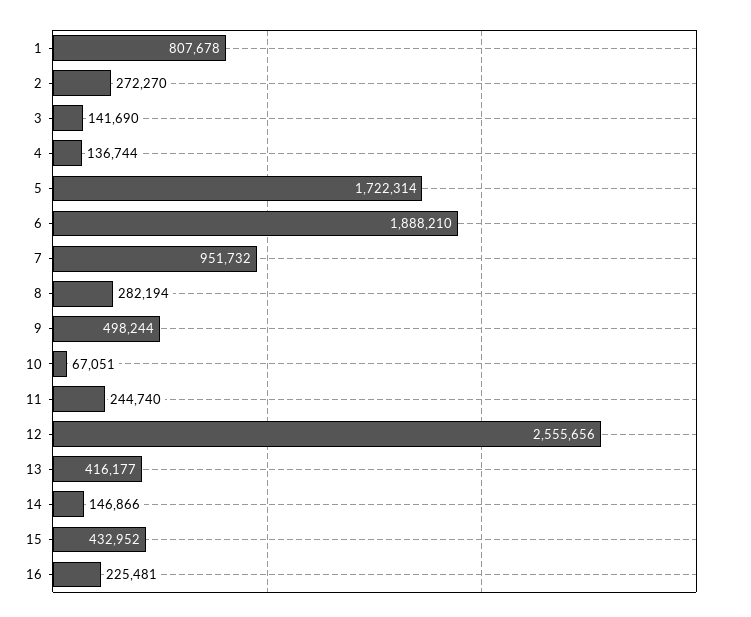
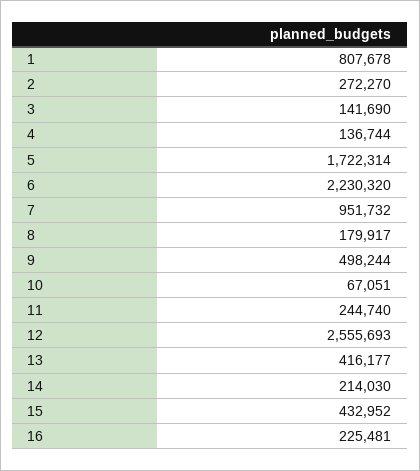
6: 1888210 -> 2230320
8: 282194 -> 179917
12: 2555656 -> 2555693
14: 146866 -> 214030

